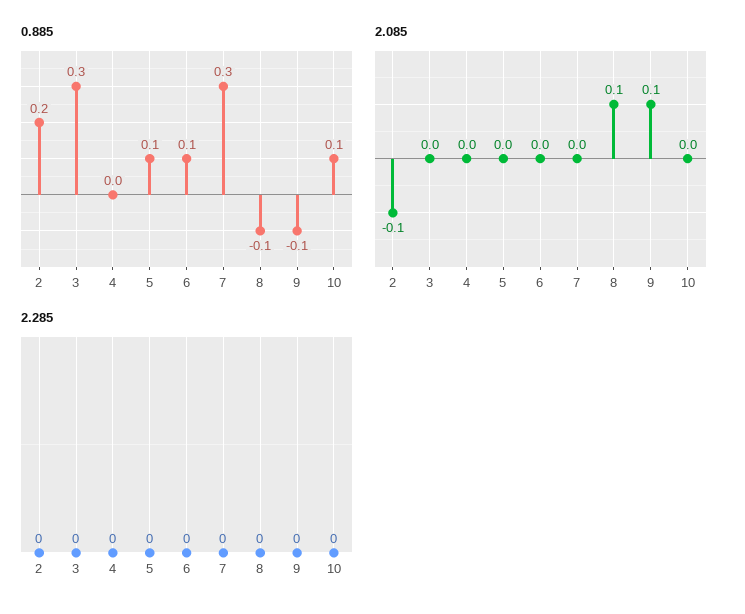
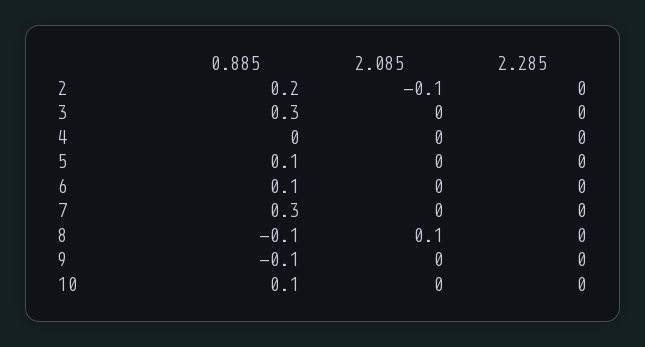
2.085, 9: 0.1 -> 0

